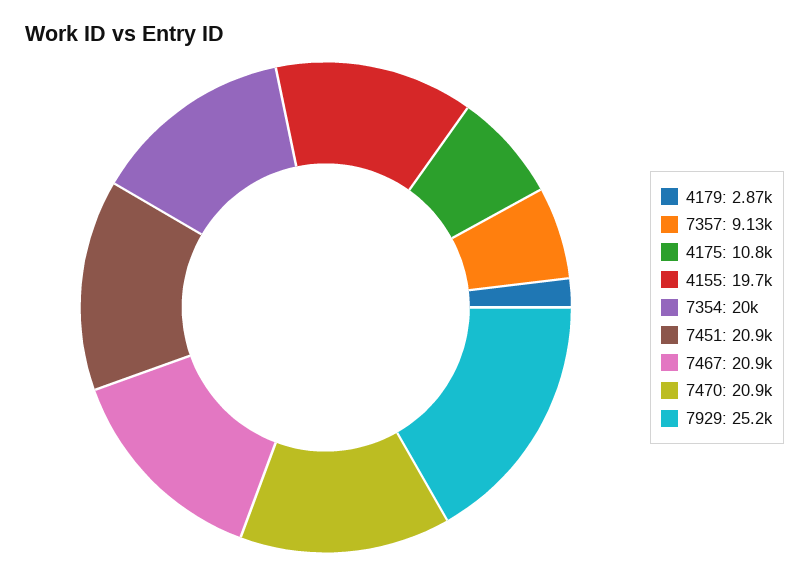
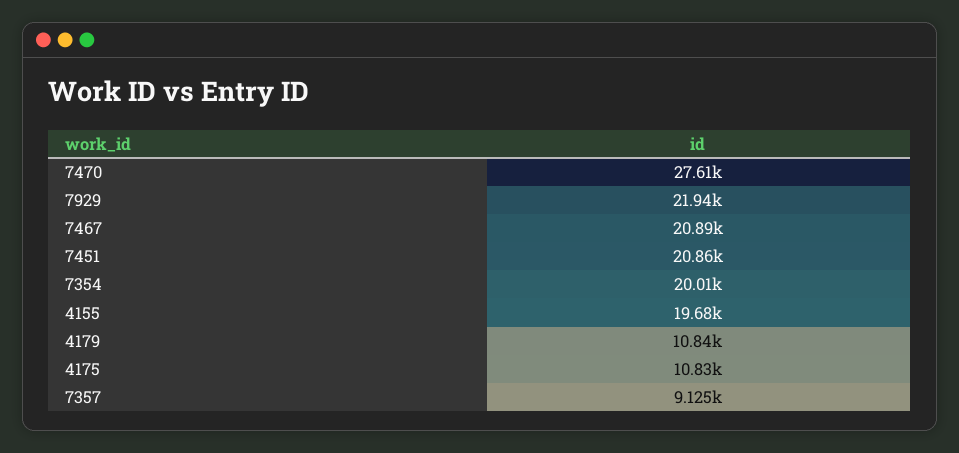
4179: 2870 -> 10840
7470: 20900 -> 27610
7929: 25200 -> 21940

